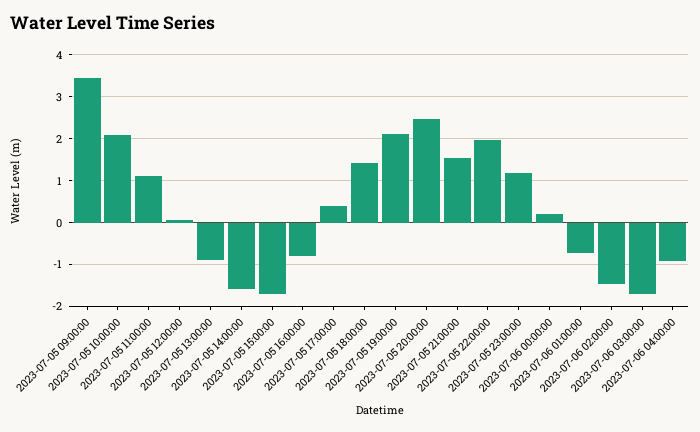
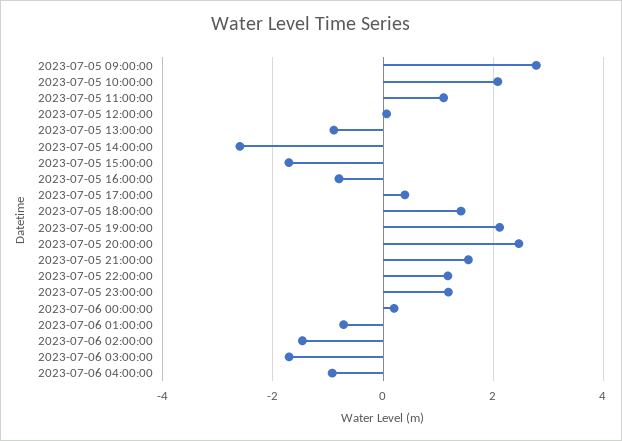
2023-07-05 09:00:00: 3.4 -> 2.8
2023-07-05 14:00:00: -1.6 -> -2.6
2023-07-05 22:00:00: 2 -> 1.2

